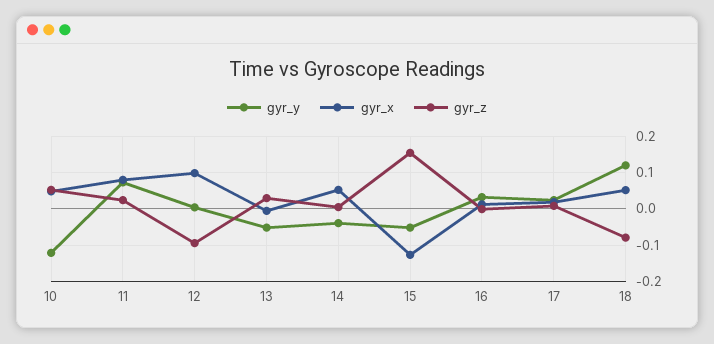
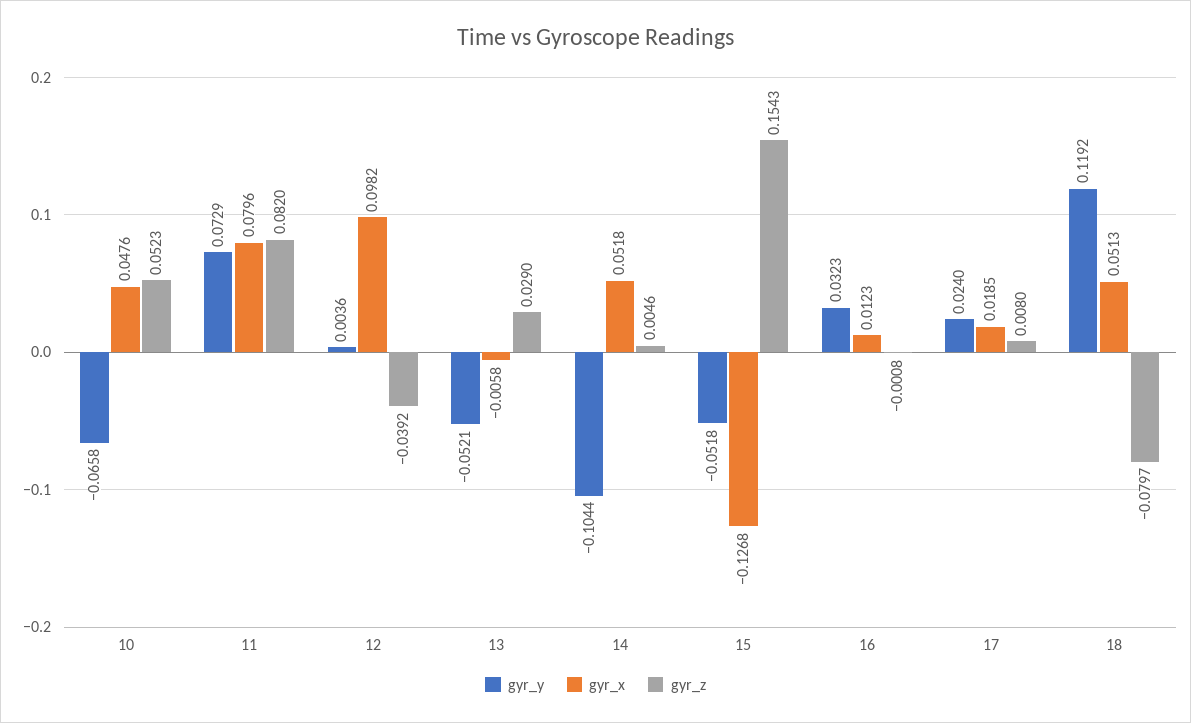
gyr_y, 10: -0.12 -> -0.0658
gyr_z, 11: 0.02 -> 0.082
gyr_z, 12: -0.1 -> -0.0392
gyr_y, 14: -0.04 -> -0.1044

